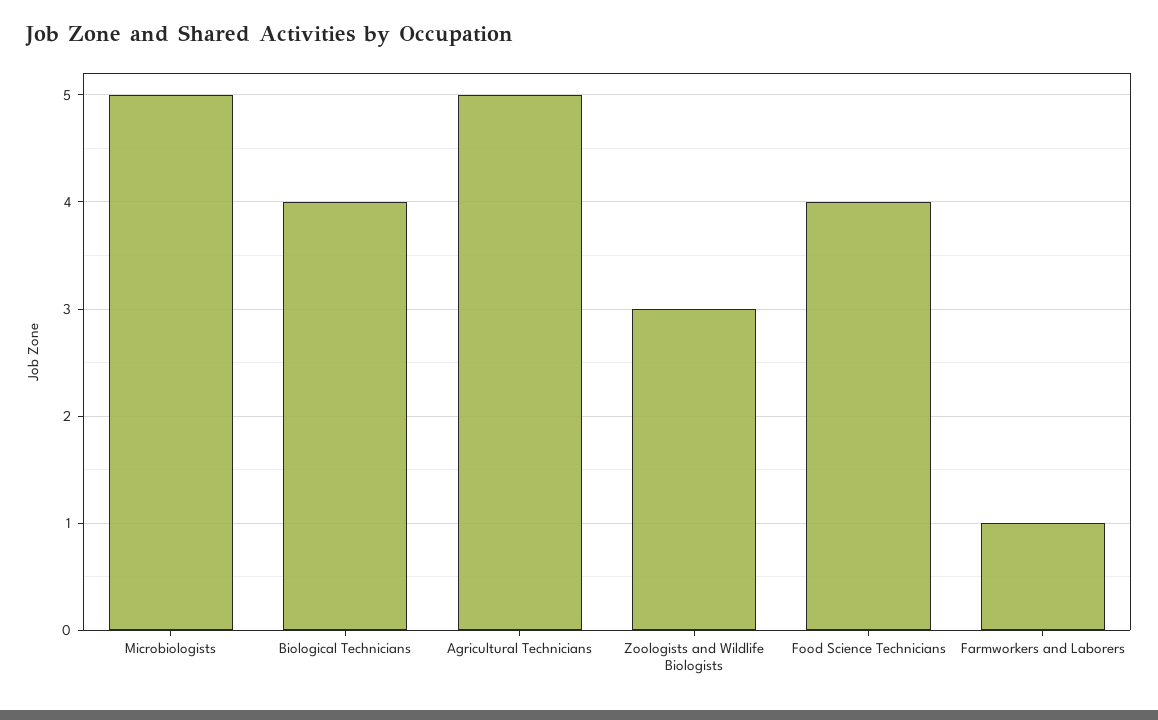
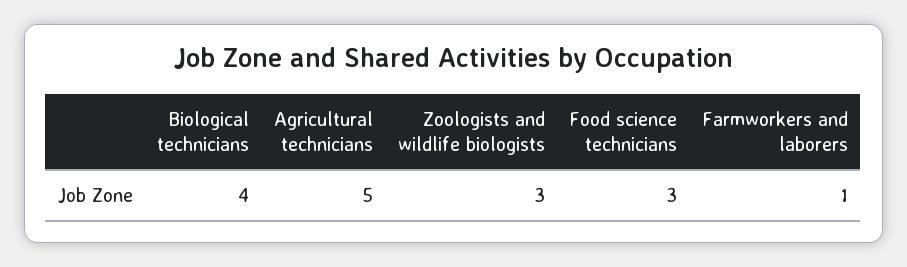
Microbiologists: 5 -> none
Food Science Technicians: 4 -> 3

